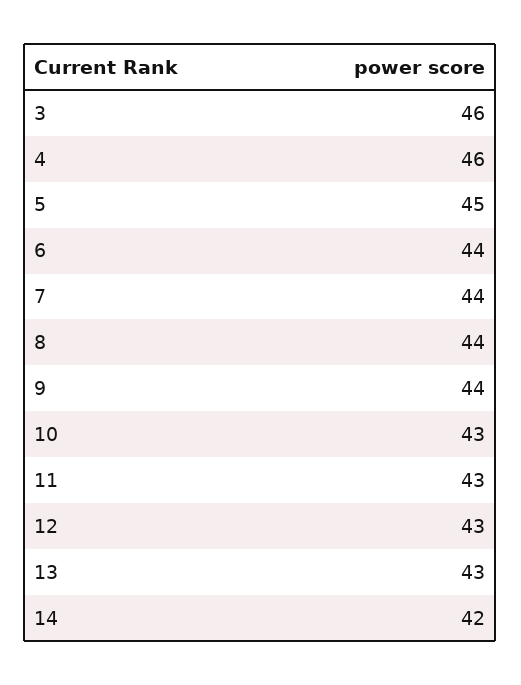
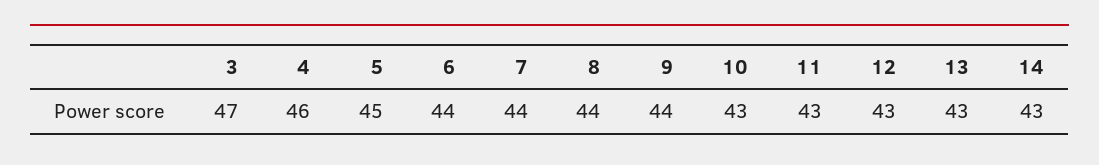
3: 46 -> 47
14: 42 -> 43

